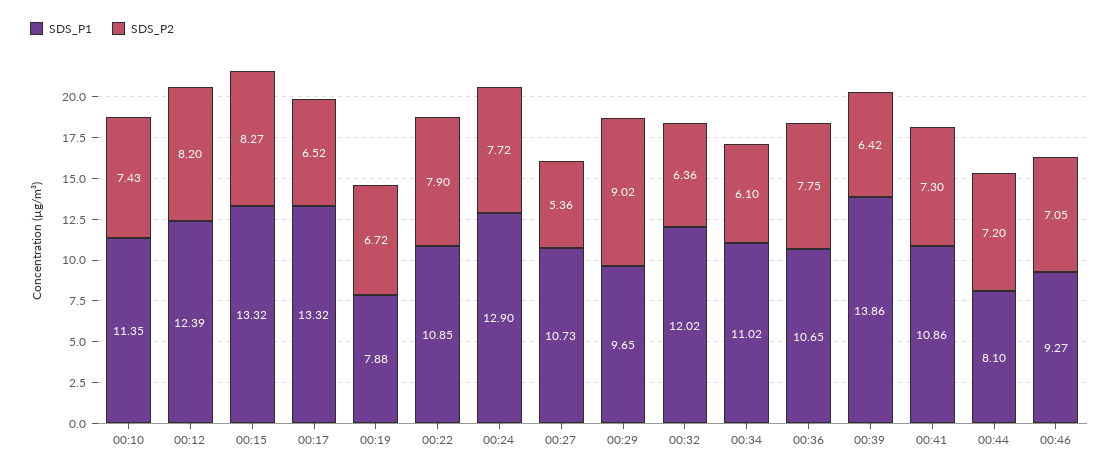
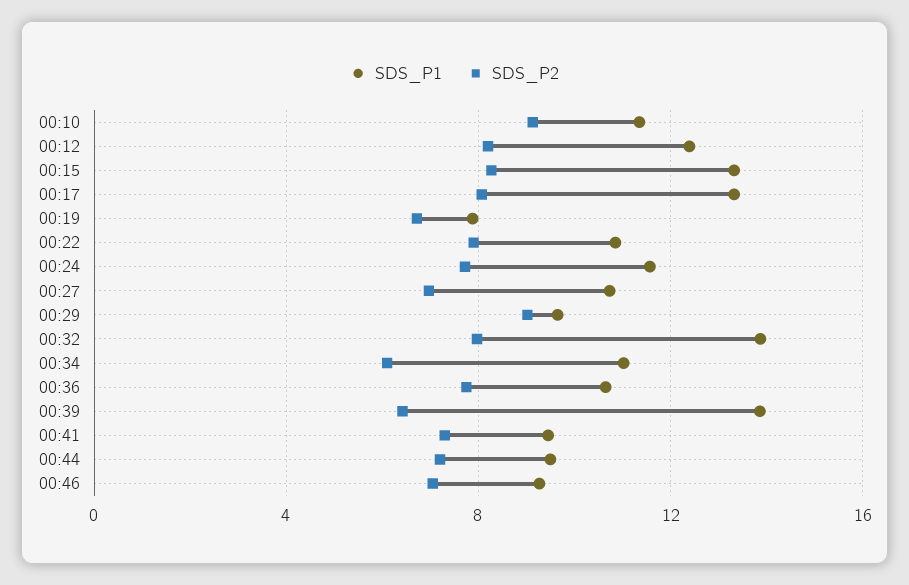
SDS_P2, 00:10: 7.43 -> 9
SDS_P2, 00:17: 6.52 -> 8
SDS_P1, 00:24: 12.9 -> 11.5
SDS_P2, 00:27: 5.36 -> 7
SDS_P1, 00:32: 12.02 -> 14
SDS_P2, 00:32: 6.36 -> 8
SDS_P1, 00:41: 10.86 -> 9.5
SDS_P1, 00:44: 8.1 -> 9.5

